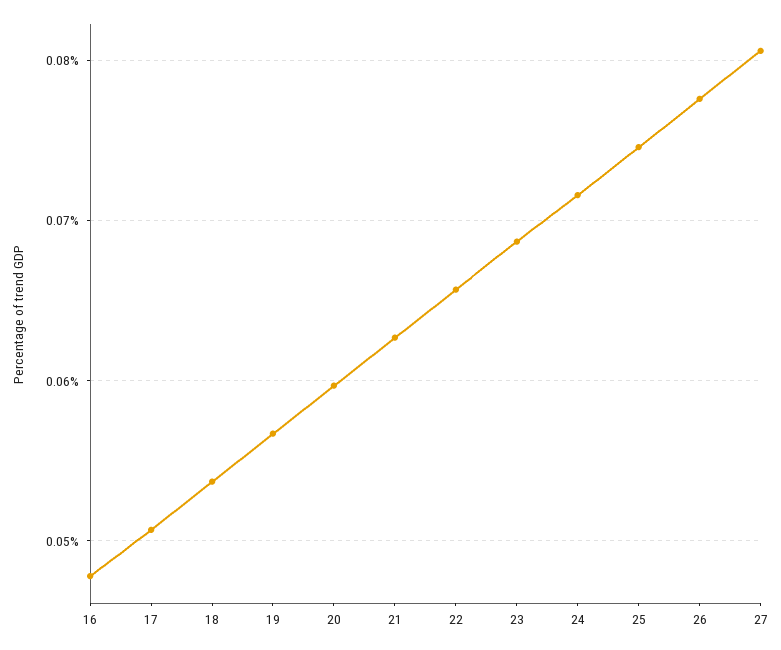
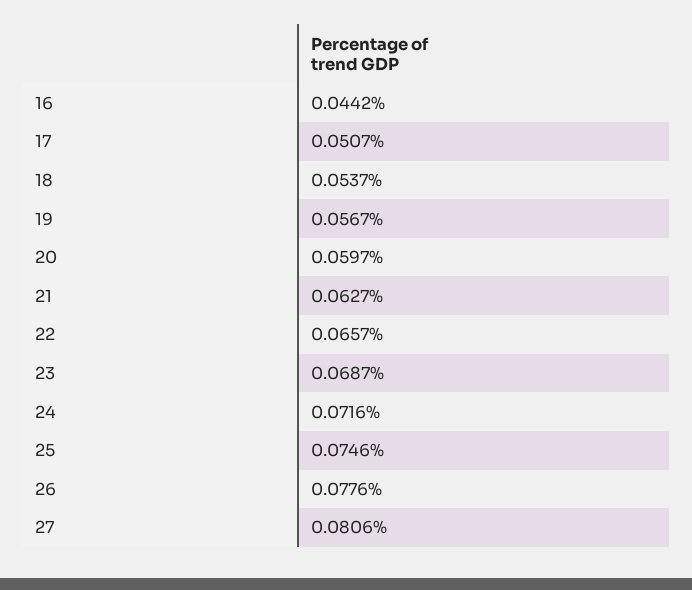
16: 0.048 -> 0.0442

